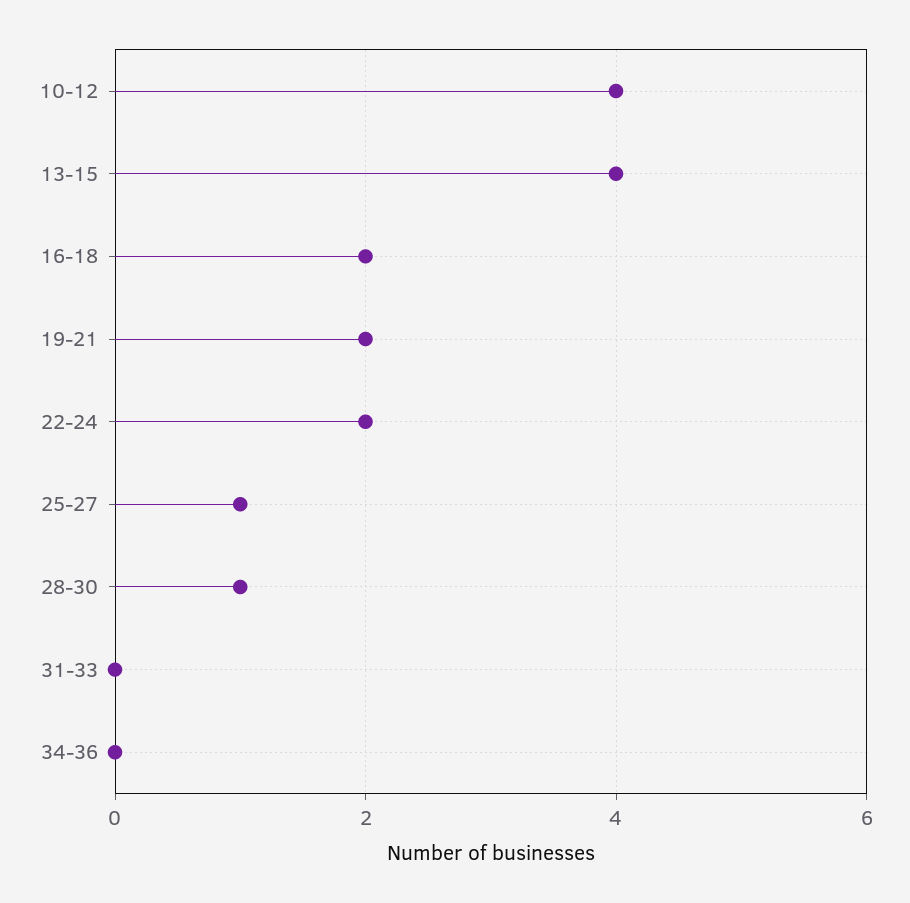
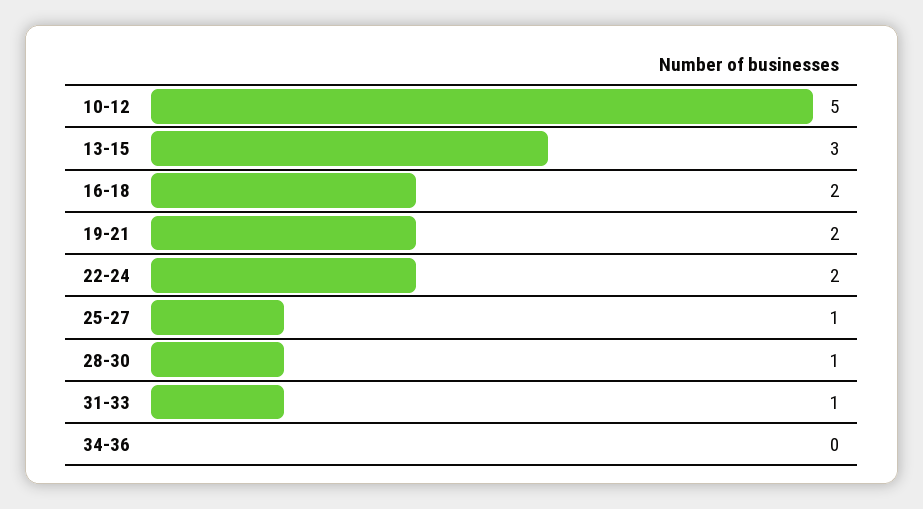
10-12: 4 -> 5
13-15: 4 -> 3
31-33: 0 -> 1

